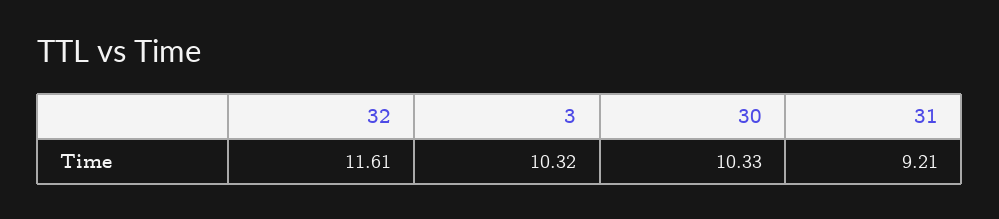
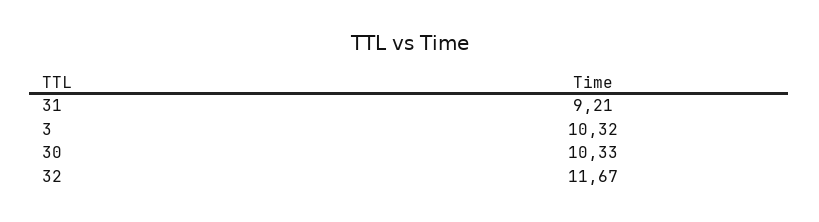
32: 11.61 -> 11.67

